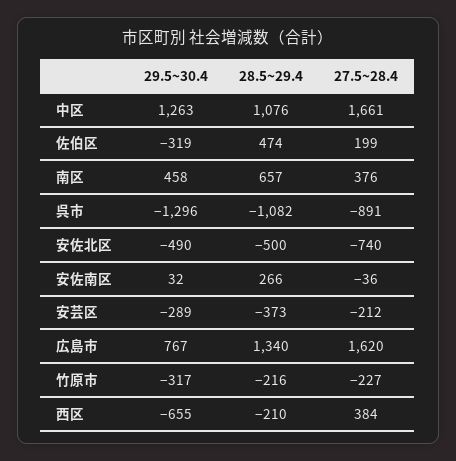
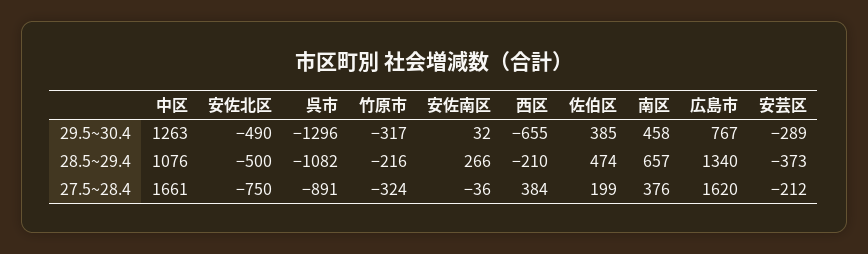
29.5~30.4, 佐伯区: -319 -> 385
27.5~28.4, 安佐北区: -740 -> -750
27.5~28.4, 竹原市: -227 -> -324

